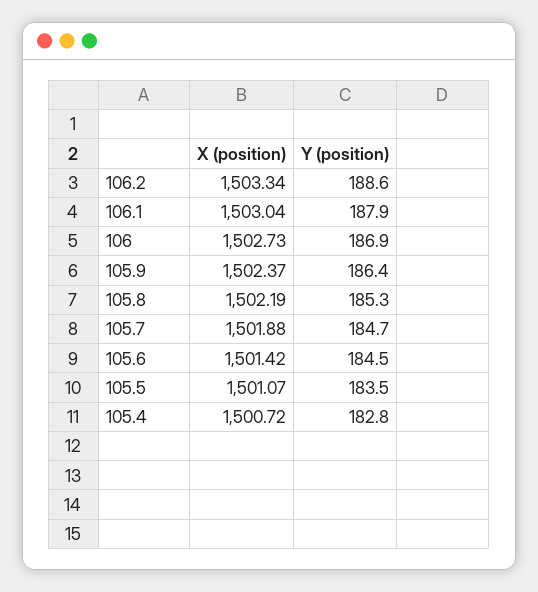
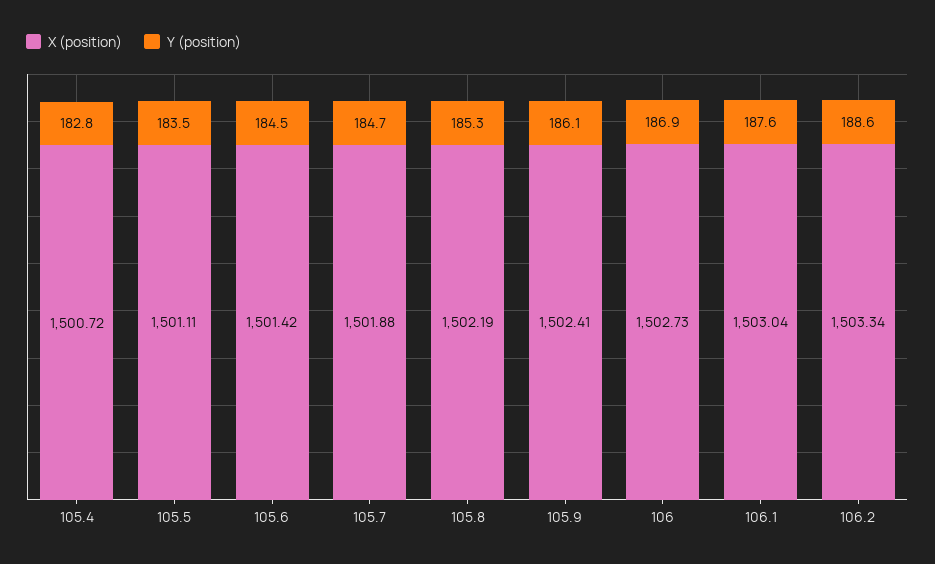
Y (position), 106.1: 187.9 -> 187.6
X (position), 105.9: 1502.37 -> 1502.41
Y (position), 105.9: 186.4 -> 186.1
X (position), 105.5: 1501.07 -> 1501.11

